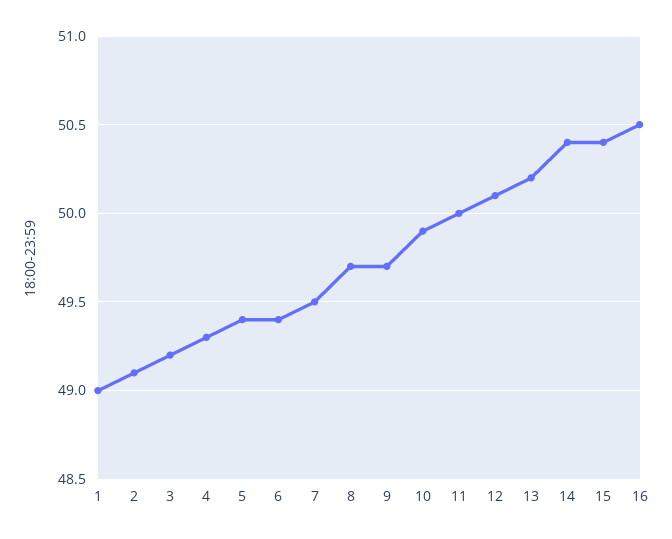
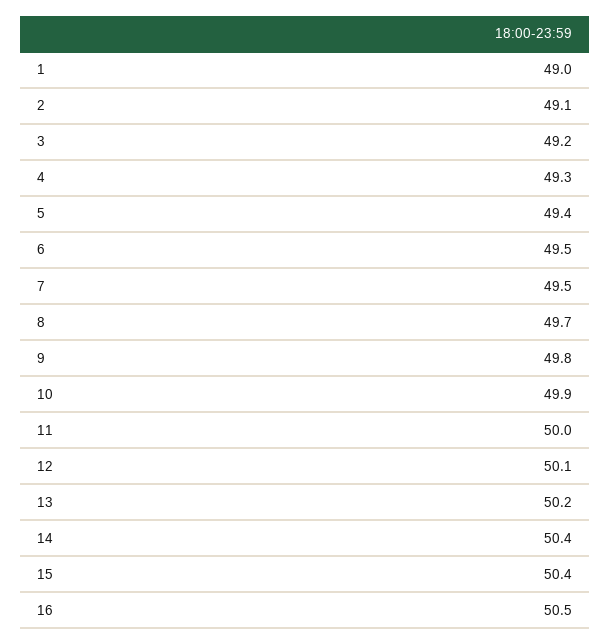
6: 49.4 -> 49.5
9: 49.7 -> 49.8

